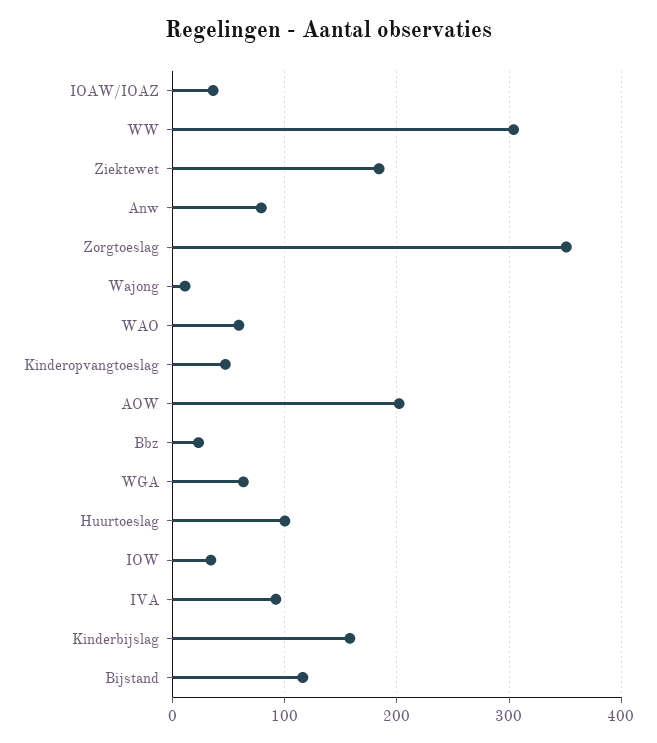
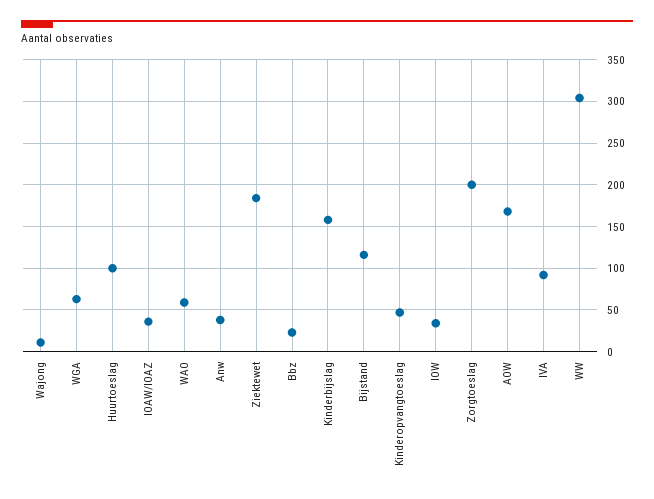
Anw: 80 -> 40
Zorgtoeslag: 350 -> 200
AOW: 200 -> 170

